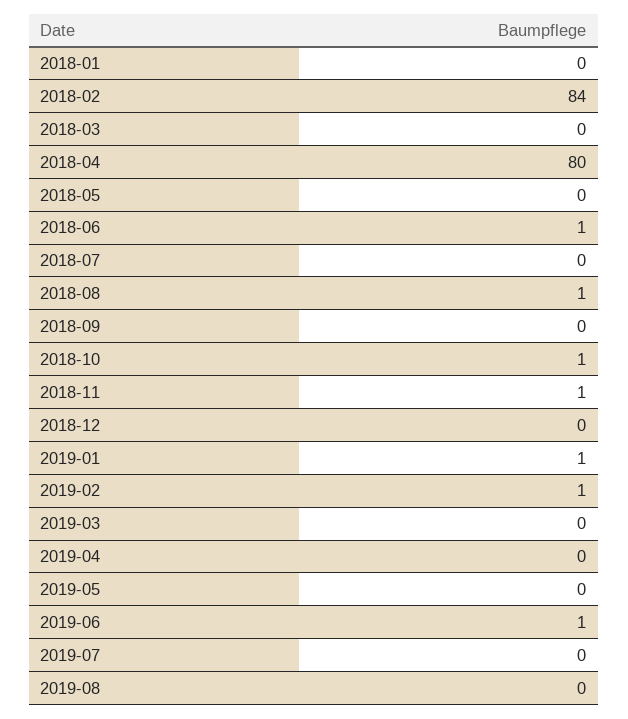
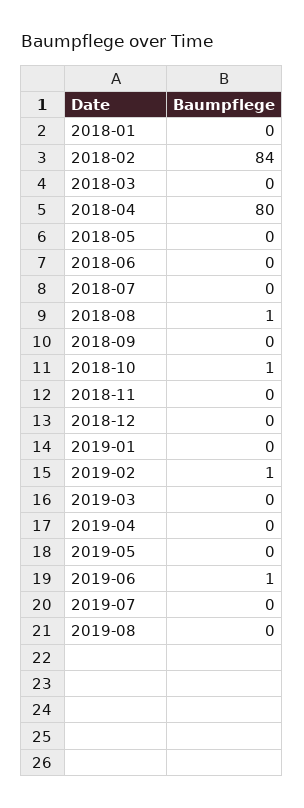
2018-06: 1 -> 0
2018-11: 1 -> 0
2019-01: 1 -> 0

